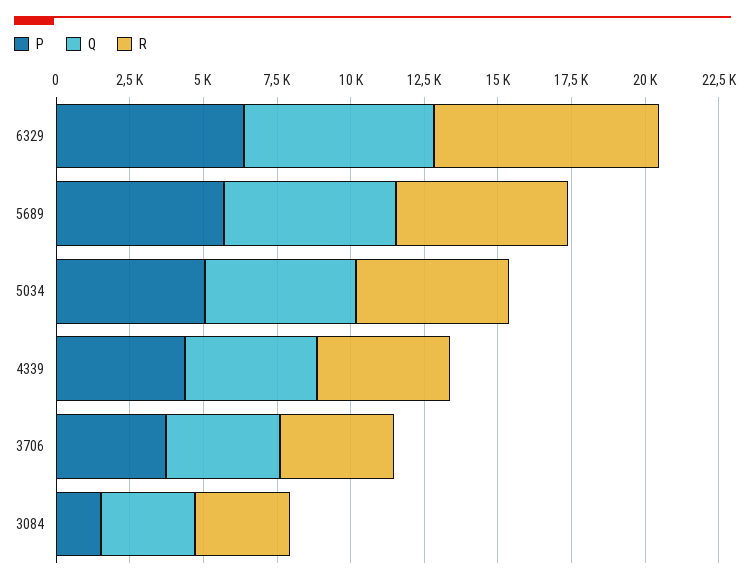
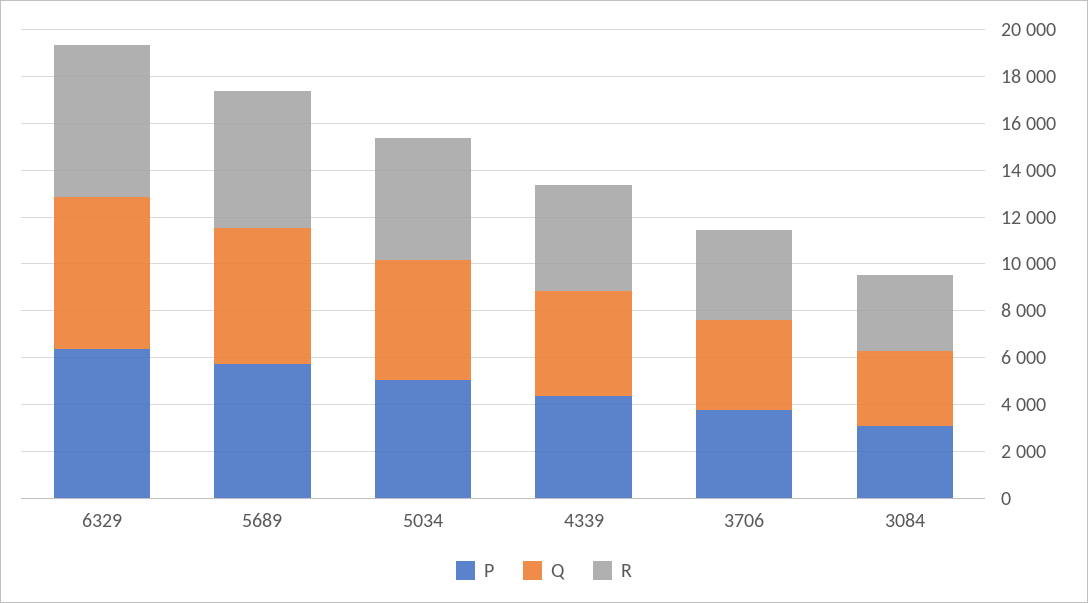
R, 6329: 7500 -> 6500
P, 3084: 1500 -> 3000

